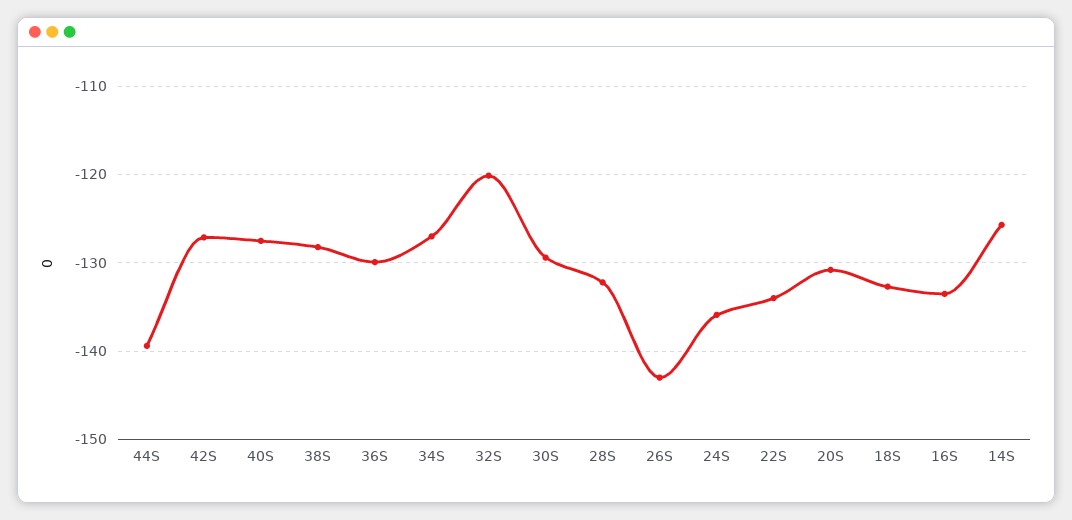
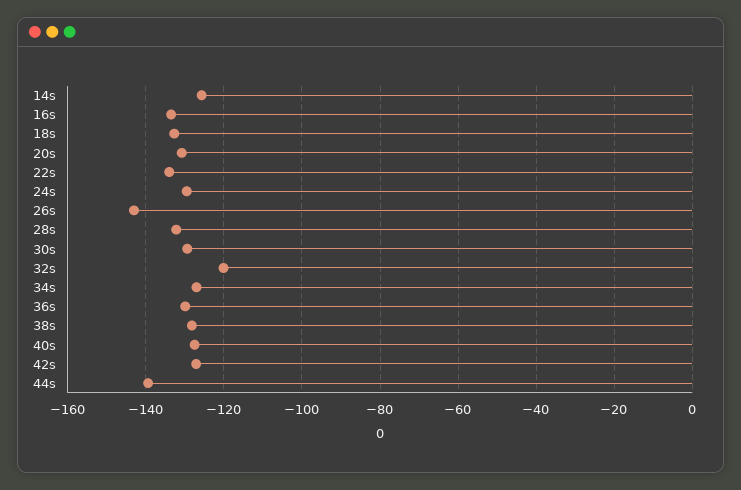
24S: -136 -> -130

